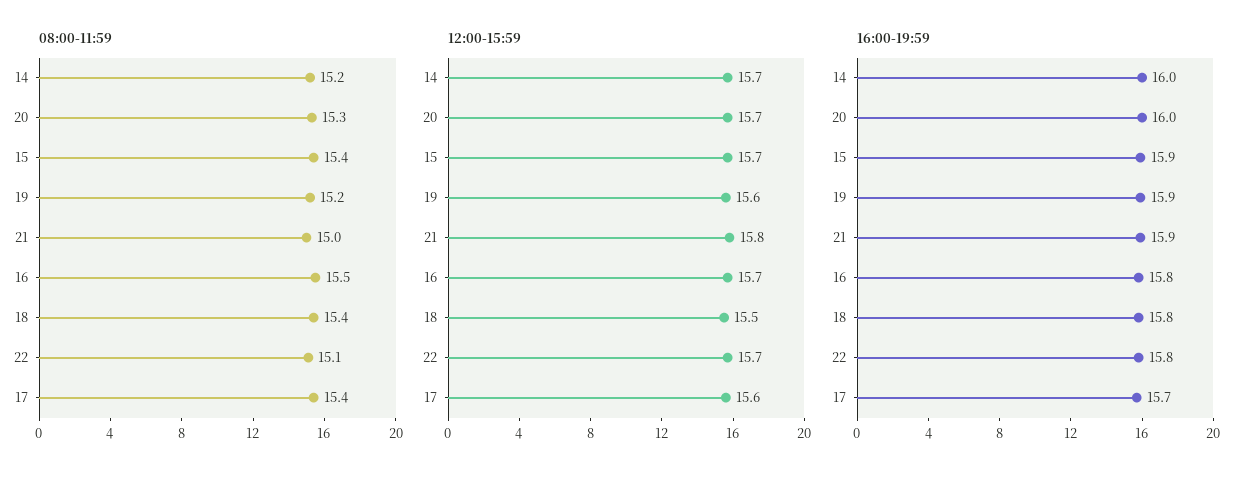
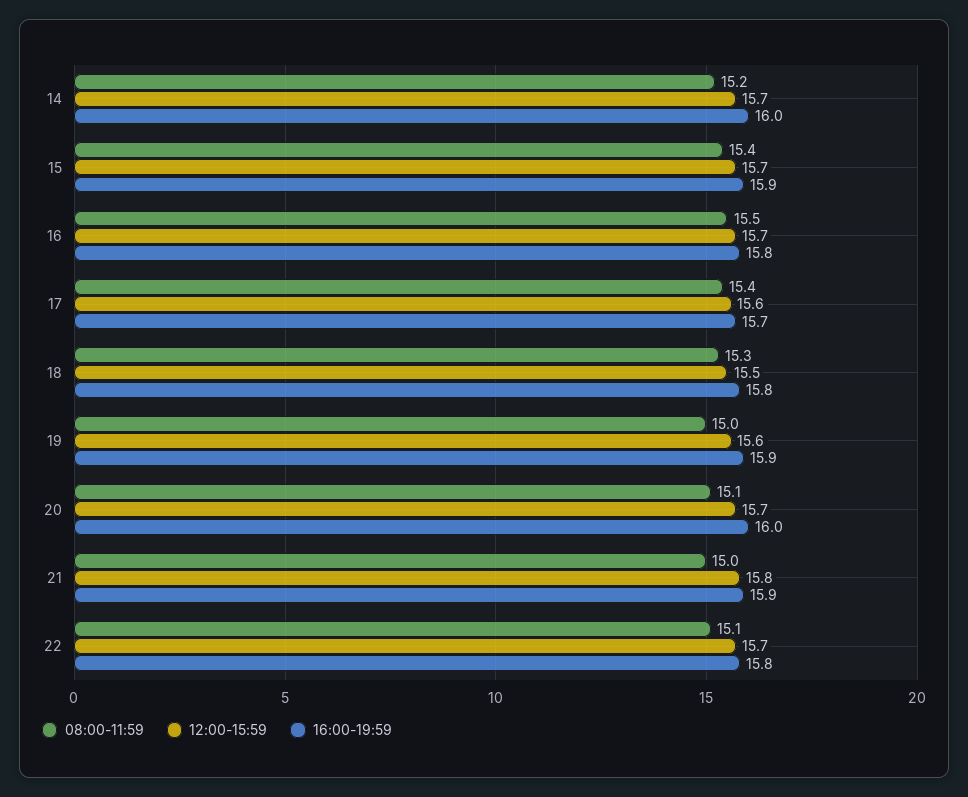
08:00-11:59, 20: 15.3 -> 15.1
08:00-11:59, 19: 15.2 -> 15
08:00-11:59, 18: 15.4 -> 15.3

